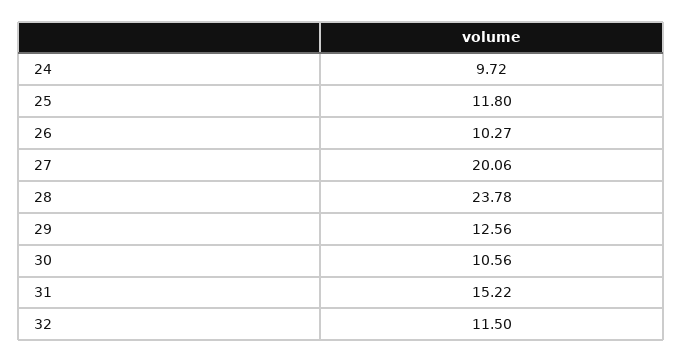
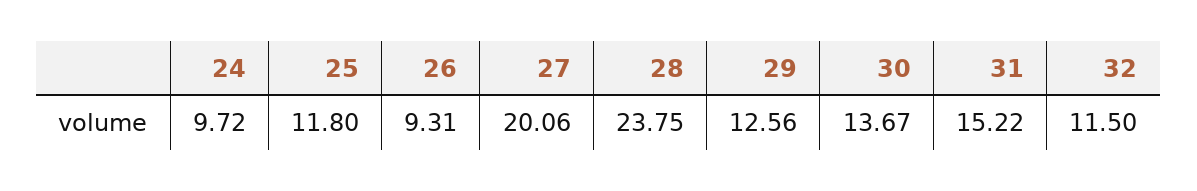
26: 10.27 -> 9.31
28: 23.78 -> 23.75
30: 10.56 -> 13.67

